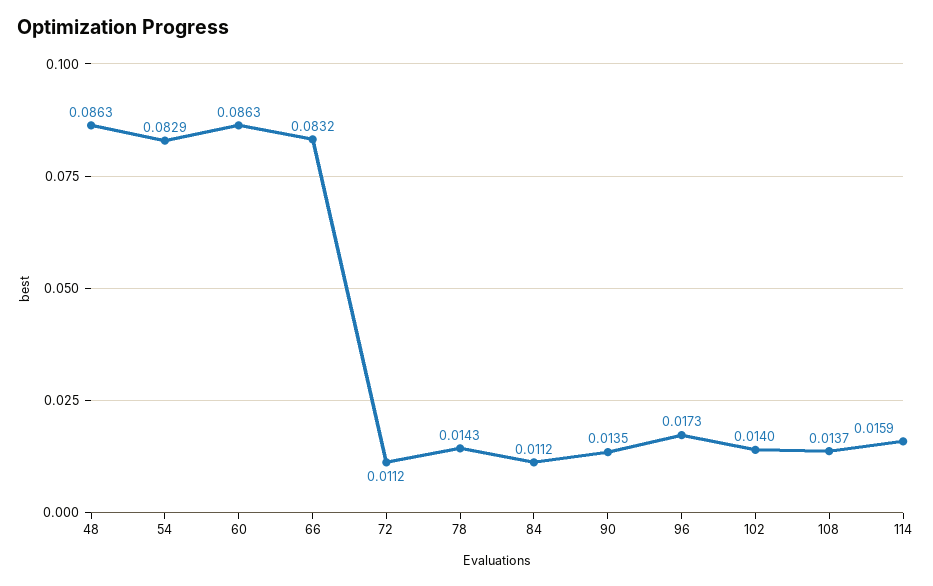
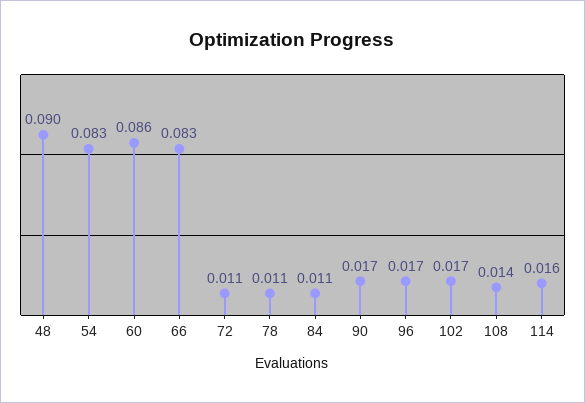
48: 0.0863 -> 0.09
78: 0.0143 -> 0.011
90: 0.0135 -> 0.017
102: 0.014 -> 0.017

